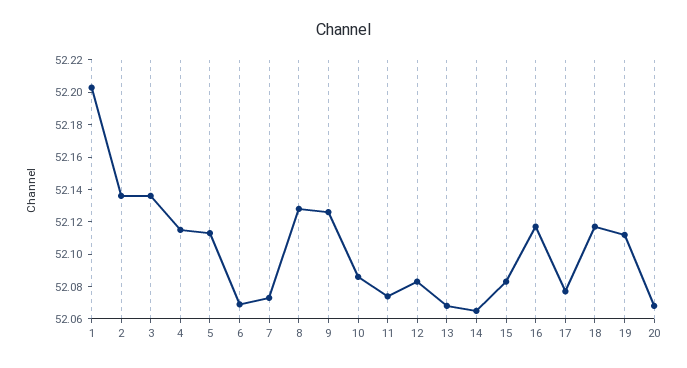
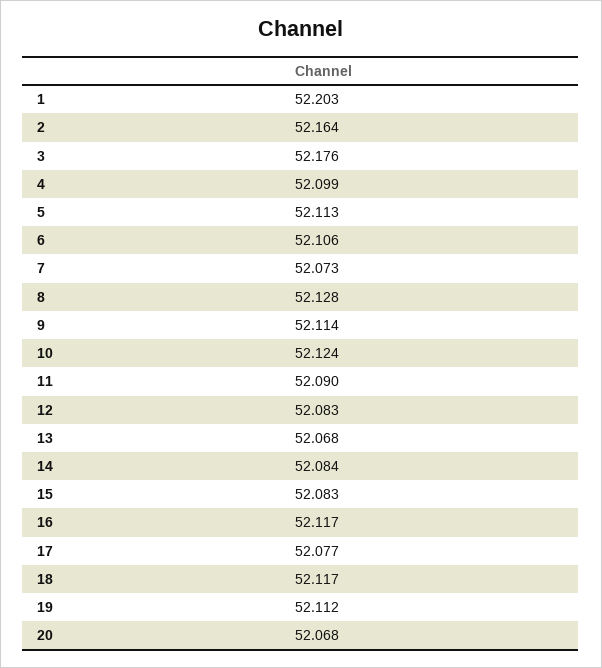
2: 52.135 -> 52.164
3: 52.135 -> 52.176
4: 52.115 -> 52.099
6: 52.07 -> 52.106
9: 52.125 -> 52.114
10: 52.085 -> 52.124
11: 52.075 -> 52.09
14: 52.065 -> 52.084

